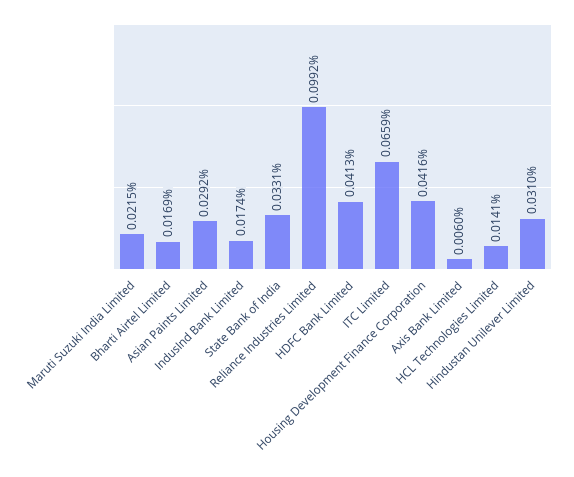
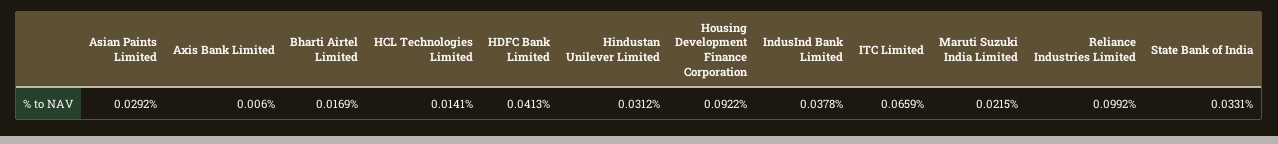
IndusInd Bank Limited: 0.0174 -> 0.0378
Housing Development Finance Corporation: 0.0416 -> 0.0922
Hindustan Unilever Limited: 0.031 -> 0.0312

